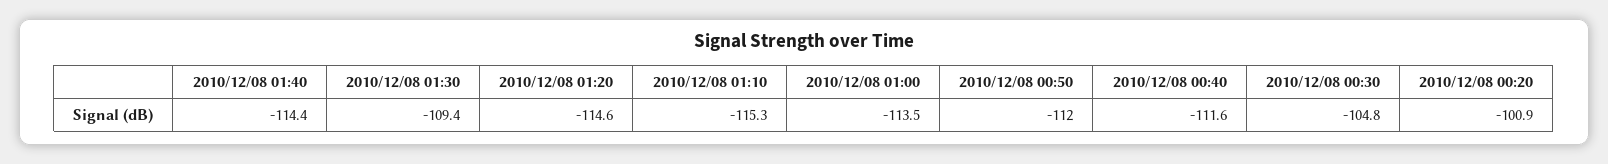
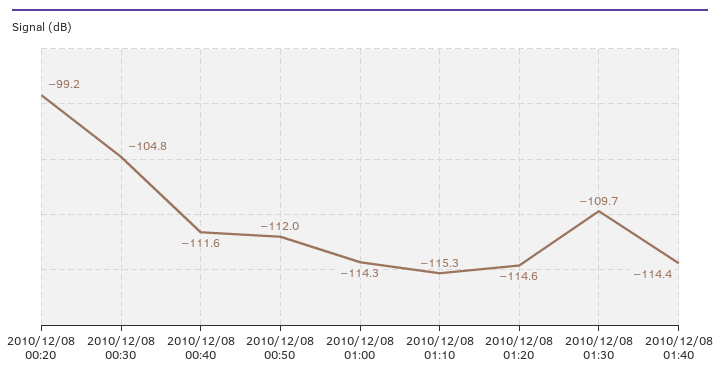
2010/12/08 01:30: -109.4 -> -109.7
2010/12/08 01:00: -113.5 -> -114.3
2010/12/08 00:20: -100.9 -> -99.2

